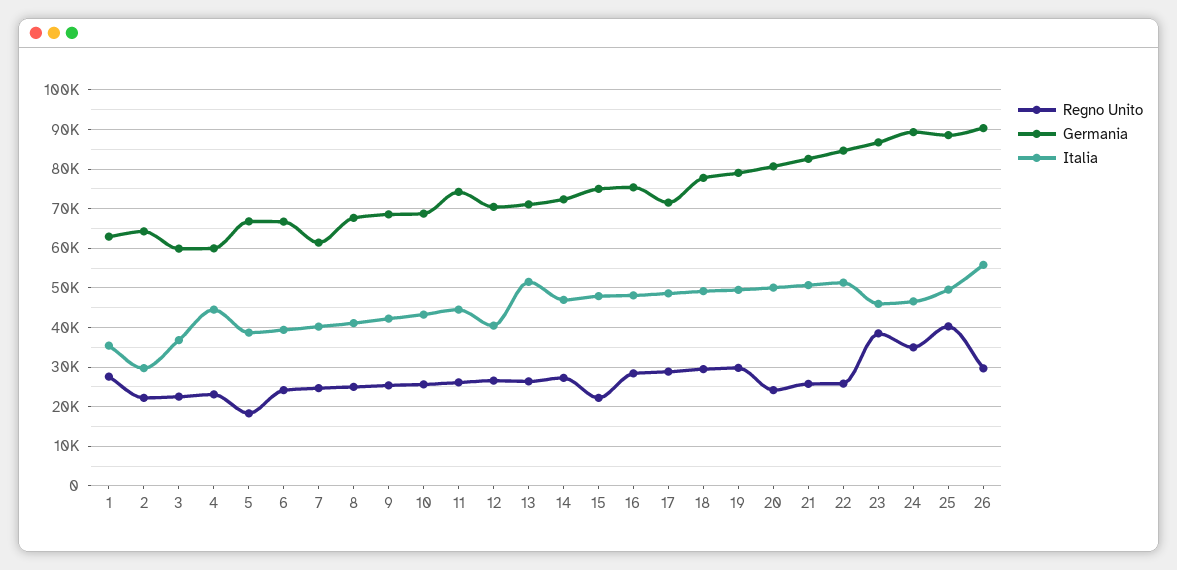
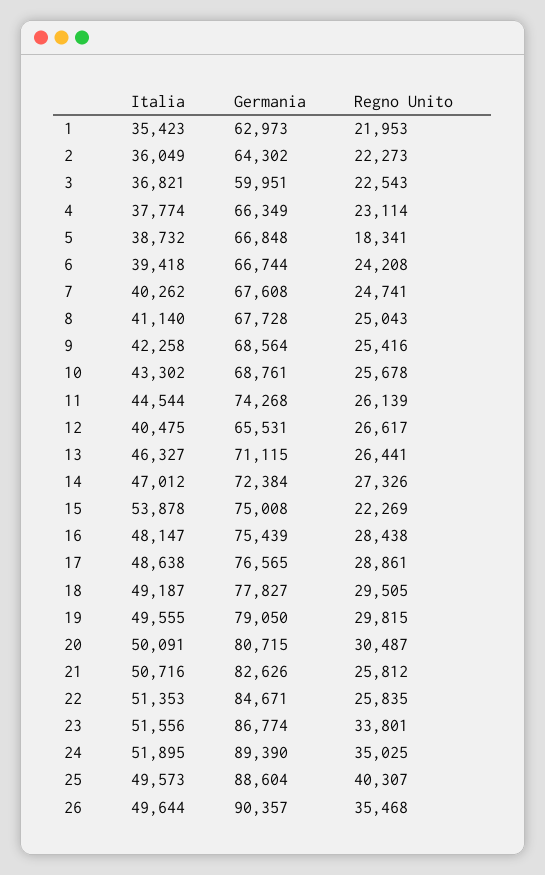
Regno Unito, 1: 28000 -> 21953
Italia, 2: 30000 -> 36049
Germania, 4: 60000 -> 66349
Italia, 4: 44000 -> 37774
Germania, 7: 62000 -> 67608
Germania, 12: 70000 -> 65531
Italia, 13: 52000 -> 46327
Italia, 15: 48000 -> 53878
Germania, 17: 72000 -> 76565
Regno Unito, 20: 24000 -> 30487
Regno Unito, 23: 38000 -> 33801
Italia, 23: 46000 -> 51556
Italia, 24: 46000 -> 51895
Regno Unito, 26: 30000 -> 35468
Italia, 26: 56000 -> 49644

